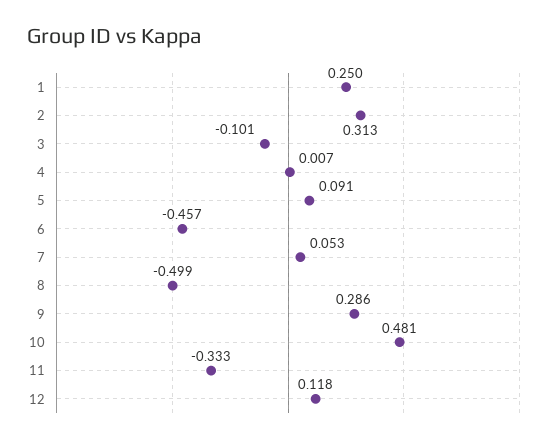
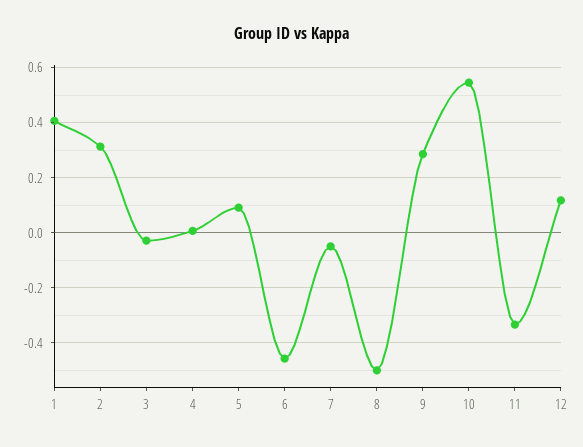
1: 0.25 -> 0.4
3: -0.101 -> -0.025
7: 0.053 -> -0.05
10: 0.481 -> 0.55

